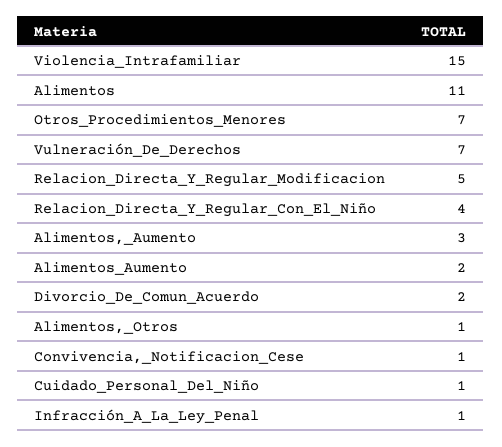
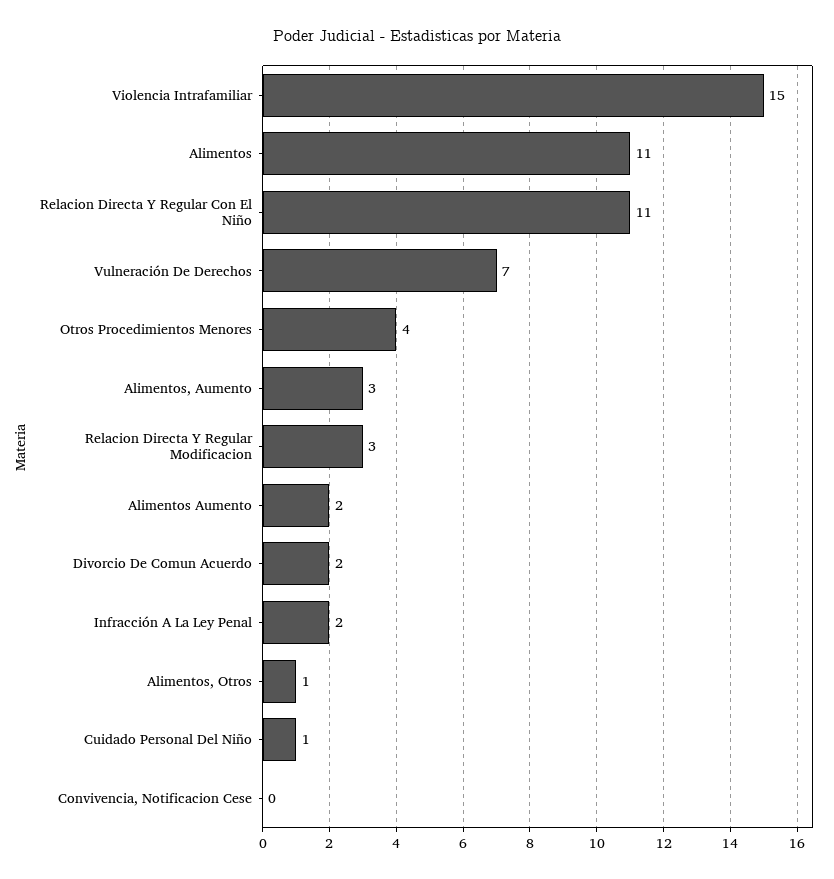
Otros_Procedimientos_Menores: 7 -> 4
Relacion_Directa_Y_Regular_Modificacion: 5 -> 3
Relacion_Directa_Y_Regular_Con_El_Niño: 4 -> 11
Convivencia,_Notificacion_Cese: 1 -> 0
Infracción_A_La_Ley_Penal: 1 -> 2

